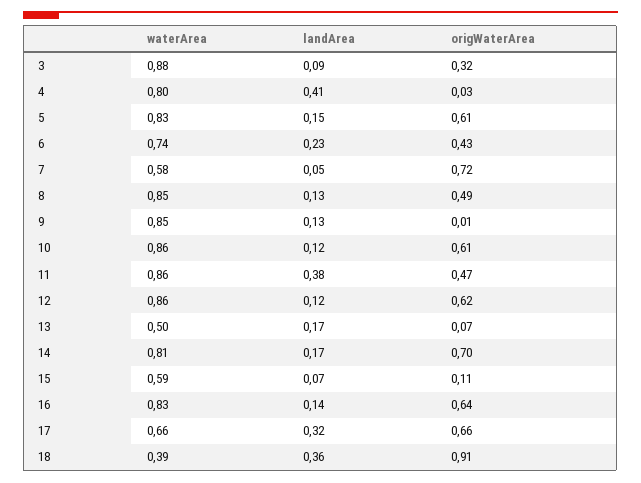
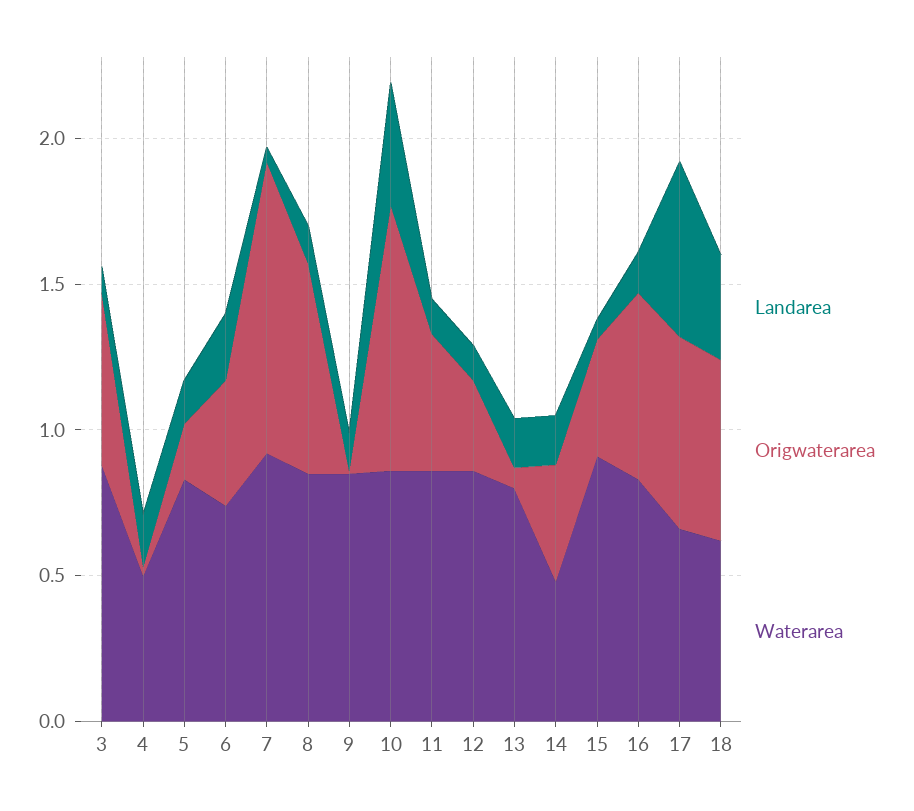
origWaterArea, 3: 0.32 -> 0.6
waterArea, 4: 0.8 -> 0.5
landArea, 4: 0.41 -> 0.2
origWaterArea, 5: 0.61 -> 0.2
waterArea, 7: 0.58 -> 0.9
origWaterArea, 7: 0.72 -> 1
origWaterArea, 8: 0.49 -> 0.7
landArea, 10: 0.12 -> 0.4
origWaterArea, 10: 0.61 -> 0.9
landArea, 11: 0.38 -> 0.1
origWaterArea, 12: 0.62 -> 0.3
waterArea, 13: 0.5 -> 0.8
waterArea, 14: 0.81 -> 0.5
origWaterArea, 14: 0.7 -> 0.4
waterArea, 15: 0.59 -> 0.9
origWaterArea, 15: 0.11 -> 0.4
landArea, 17: 0.32 -> 0.6
waterArea, 18: 0.39 -> 0.6
origWaterArea, 18: 0.91 -> 0.6

